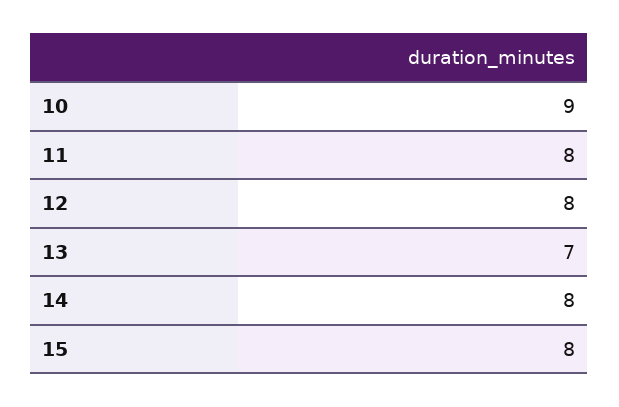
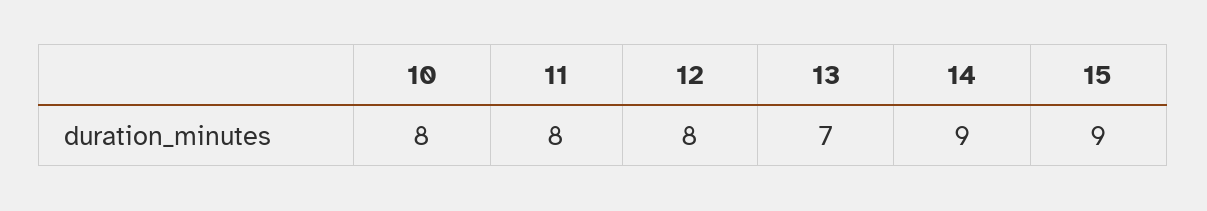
10: 9 -> 8
14: 8 -> 9
15: 8 -> 9

